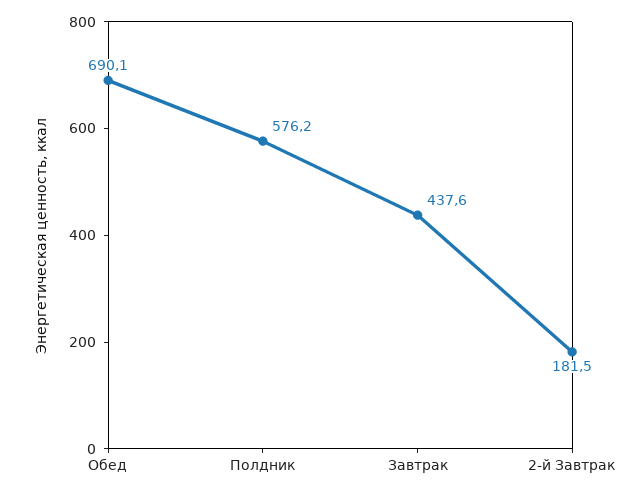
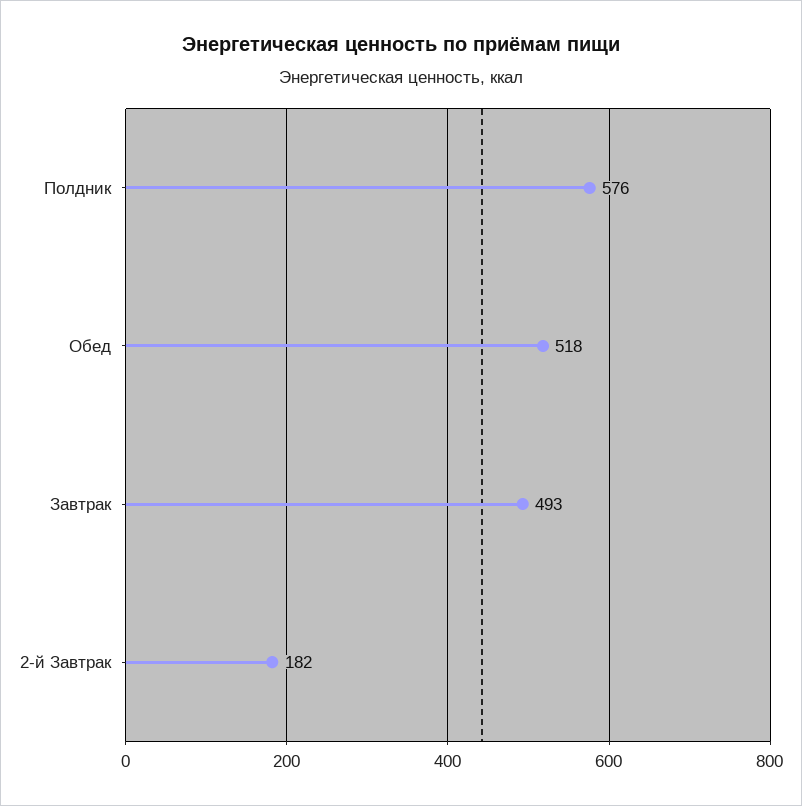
Обед: 690.1 -> 518
Завтрак: 437.6 -> 493

